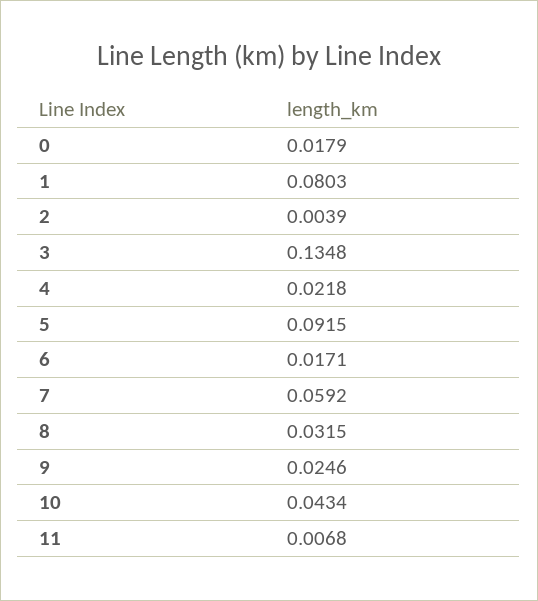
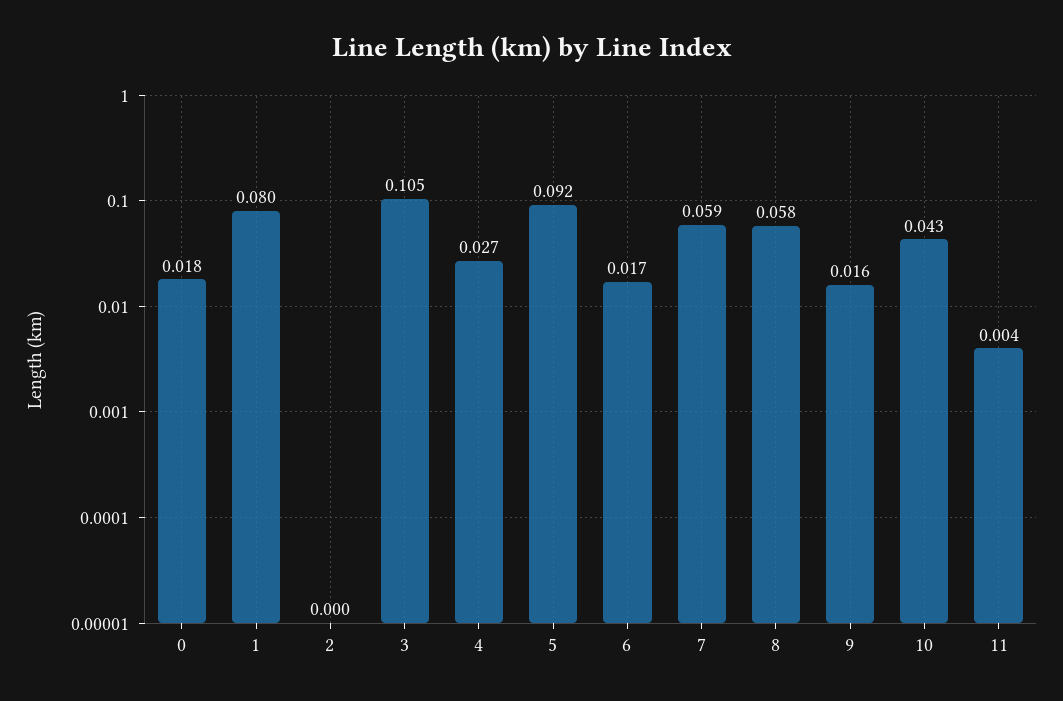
2: 0.0039 -> 0
3: 0.1348 -> 0.105
4: 0.0218 -> 0.027
8: 0.0315 -> 0.058
9: 0.0246 -> 0.016
11: 0.0068 -> 0.004

